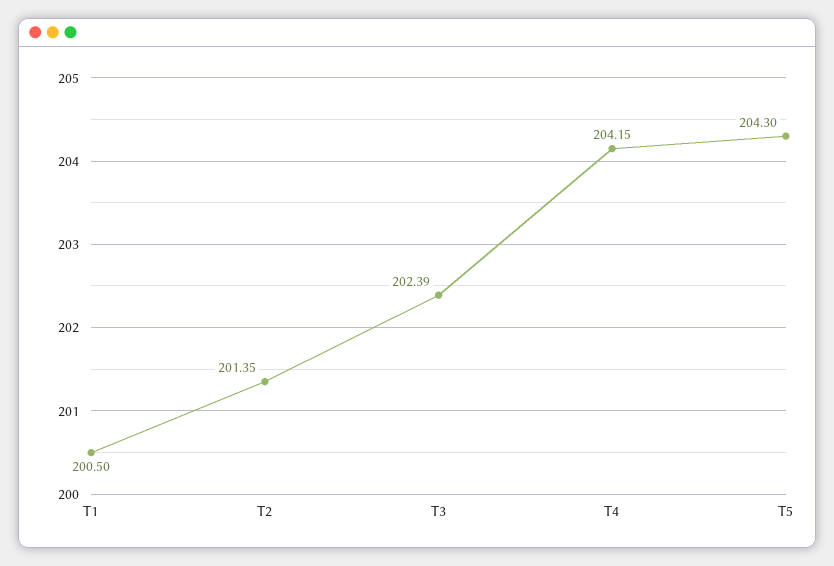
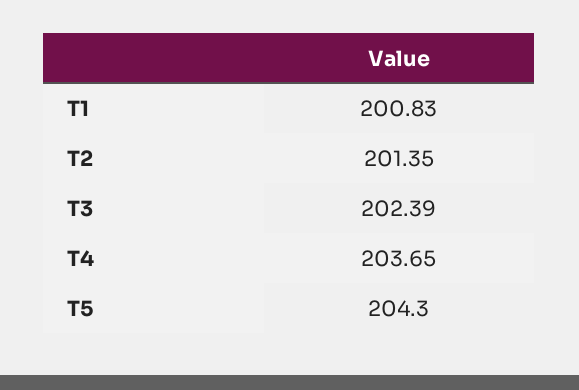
T1: 200.5 -> 200.83
T4: 204.15 -> 203.65

